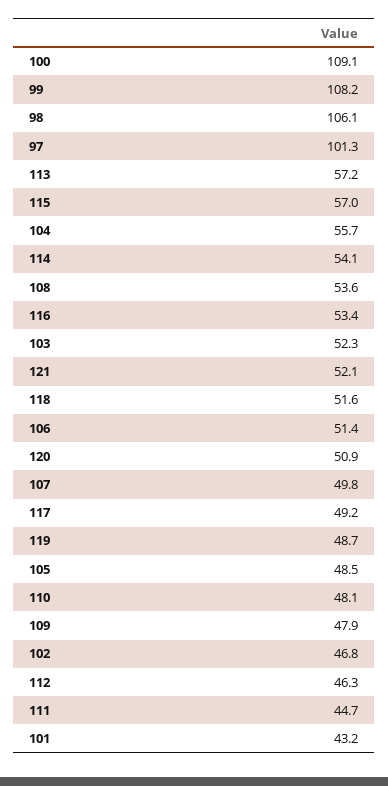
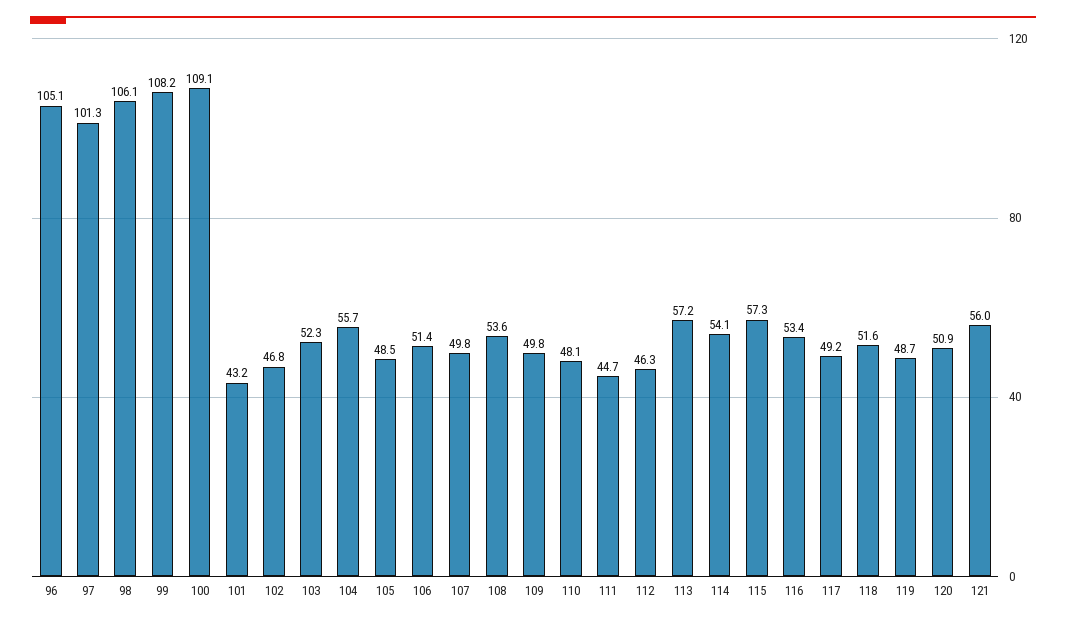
115: 57 -> 57.3
121: 52.1 -> 56
109: 47.9 -> 49.8
96: none -> 105.1

